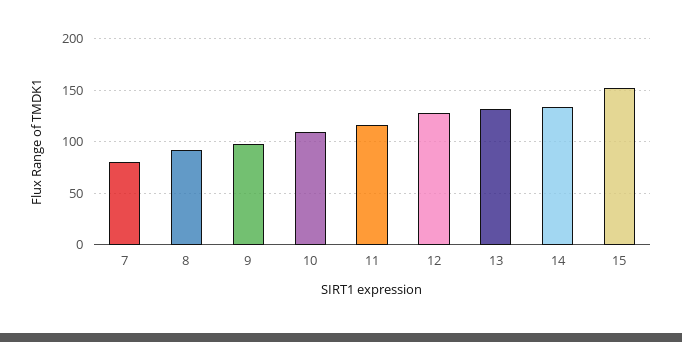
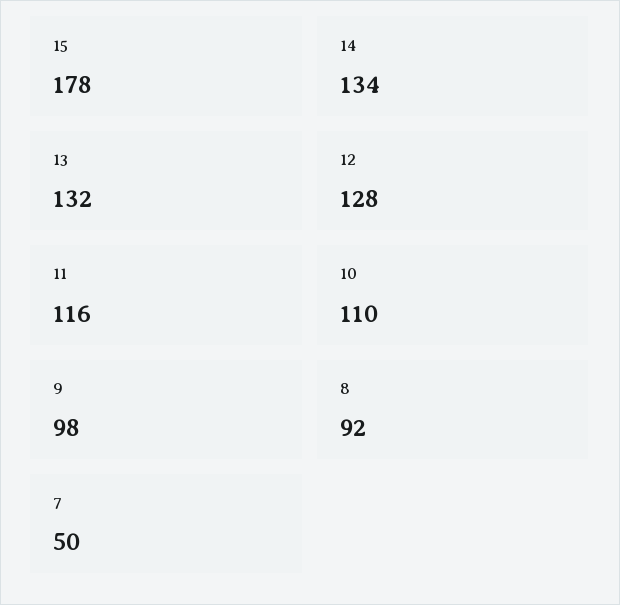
7: 80 -> 50
15: 150 -> 178

